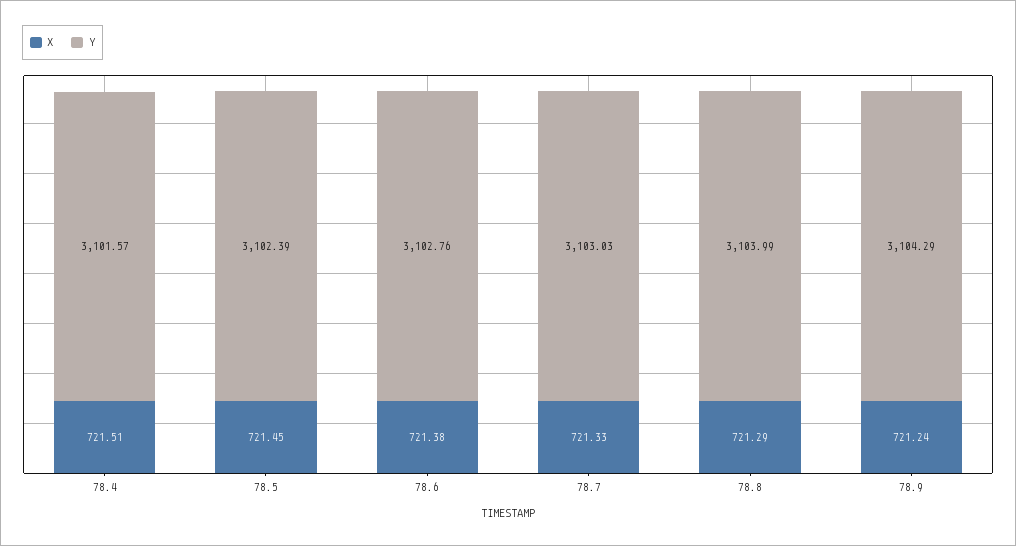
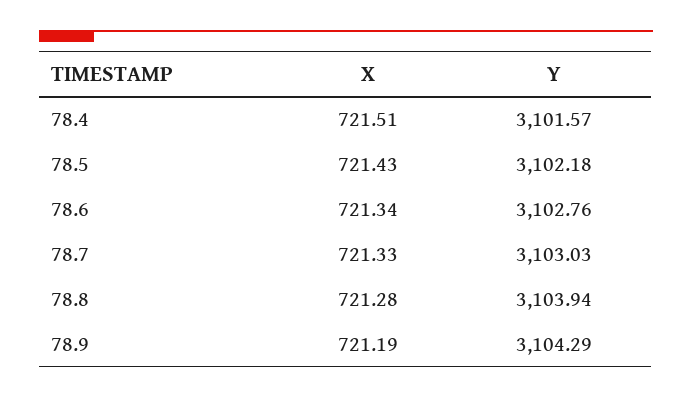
X, 78.5: 721.45 -> 721.43
Y, 78.5: 3102.39 -> 3102.18
X, 78.6: 721.38 -> 721.34
X, 78.8: 721.29 -> 721.28
Y, 78.8: 3103.99 -> 3103.94
X, 78.9: 721.24 -> 721.19

